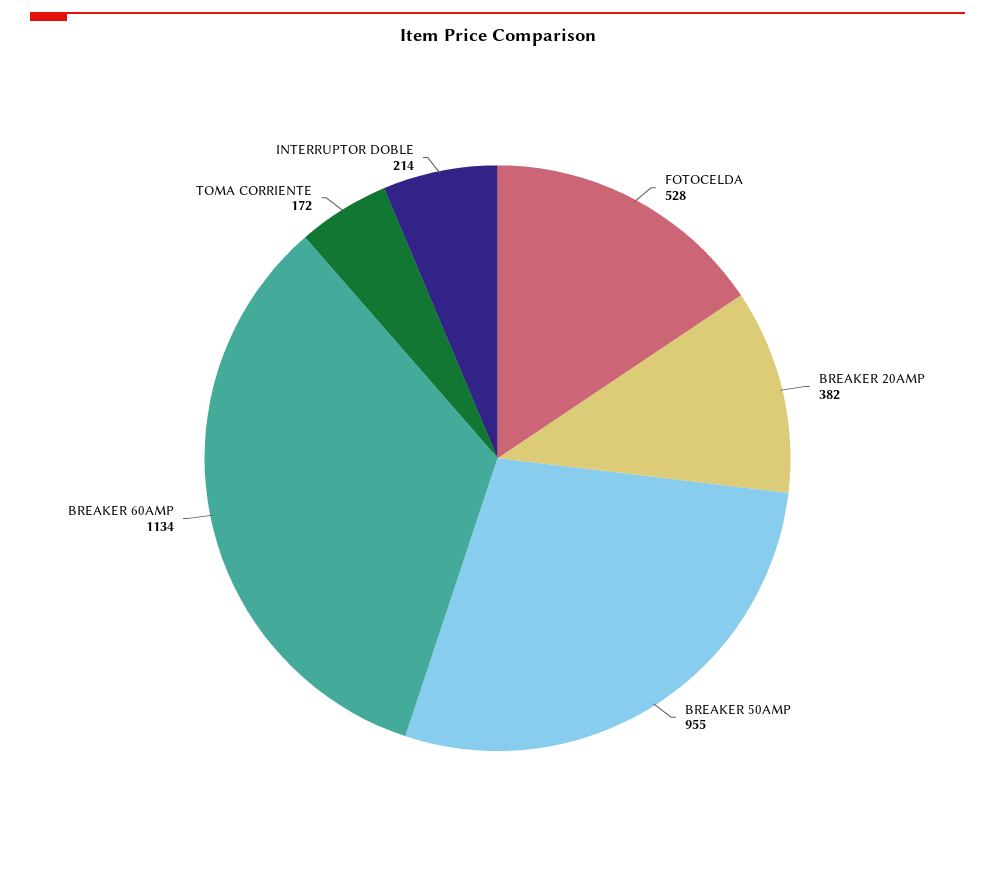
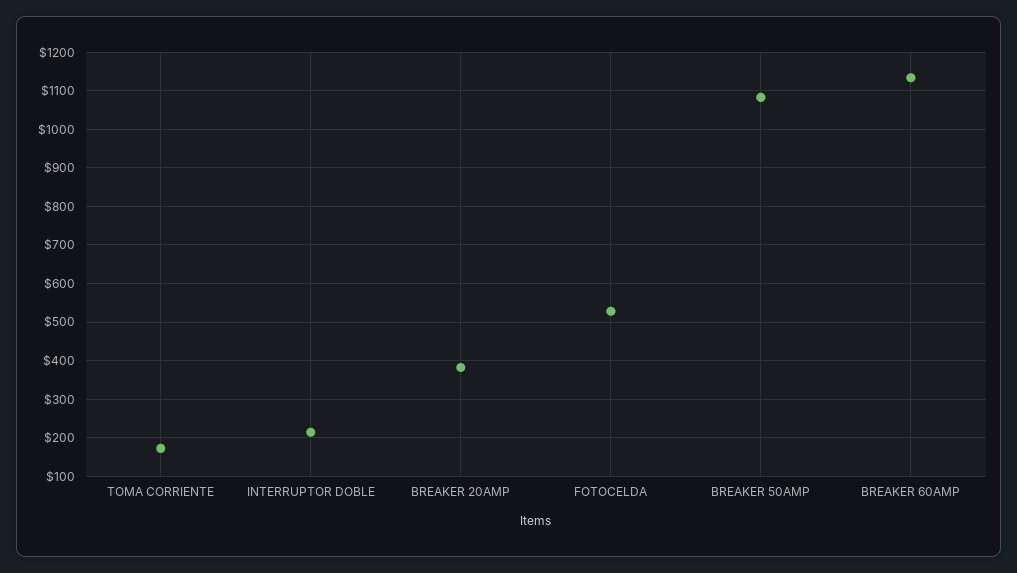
BREAKER 50AMP: 955 -> 1080

